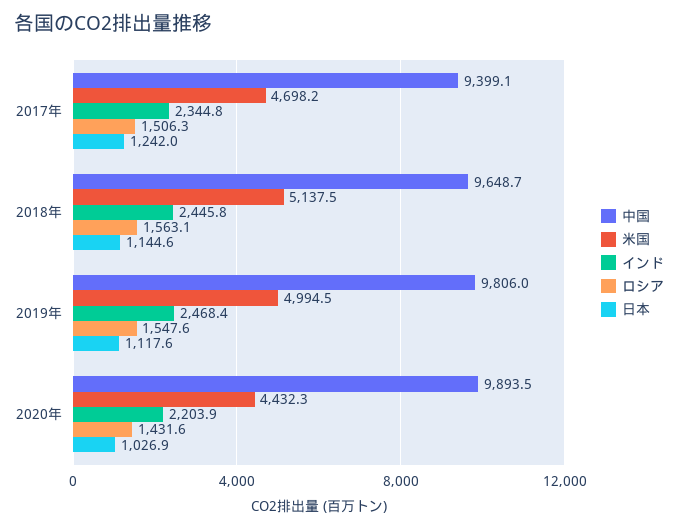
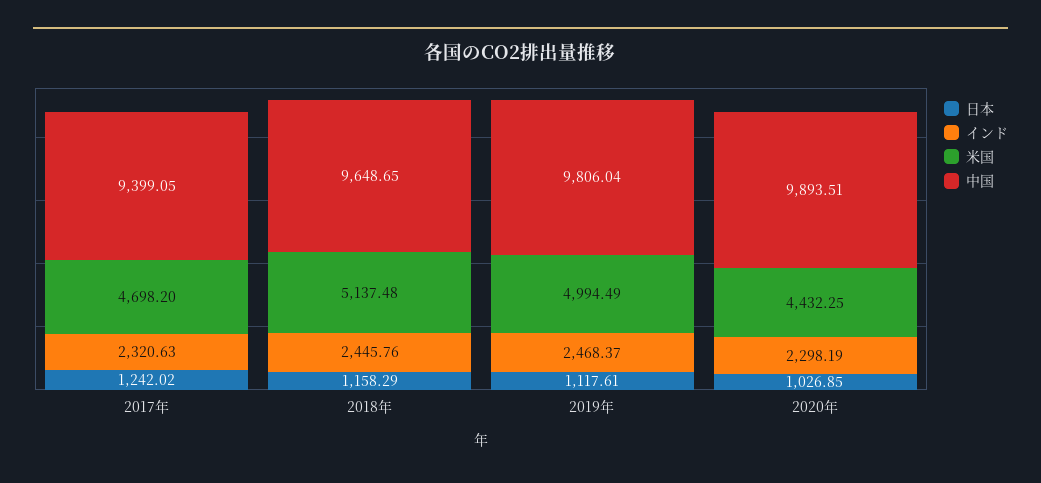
インド, 2017年: 2344.8 -> 2320.63
ロシア, 2017年: 1506.3 -> none
ロシア, 2018年: 1563.1 -> none
日本, 2018年: 1144.6 -> 1158.29
ロシア, 2019年: 1547.6 -> none
インド, 2020年: 2203.9 -> 2298.19
ロシア, 2020年: 1431.6 -> none

